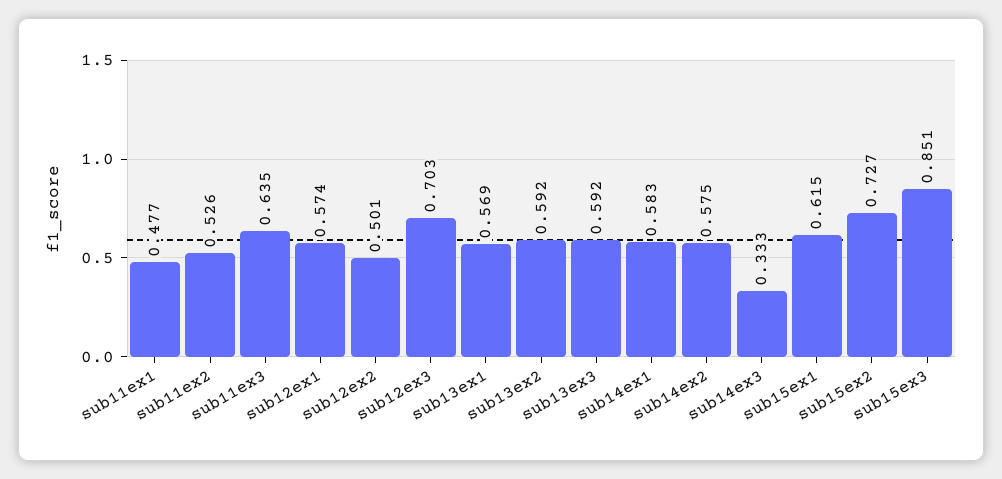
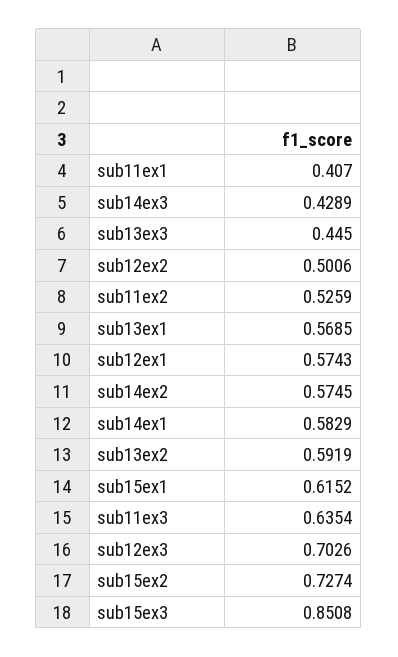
sub11ex1: 0.477 -> 0.407
sub13ex3: 0.592 -> 0.445
sub14ex3: 0.333 -> 0.4289

